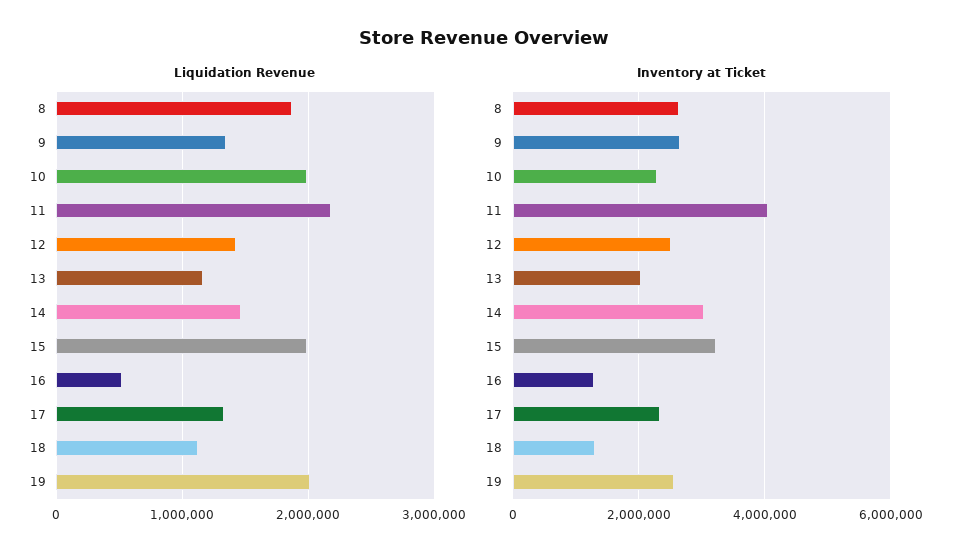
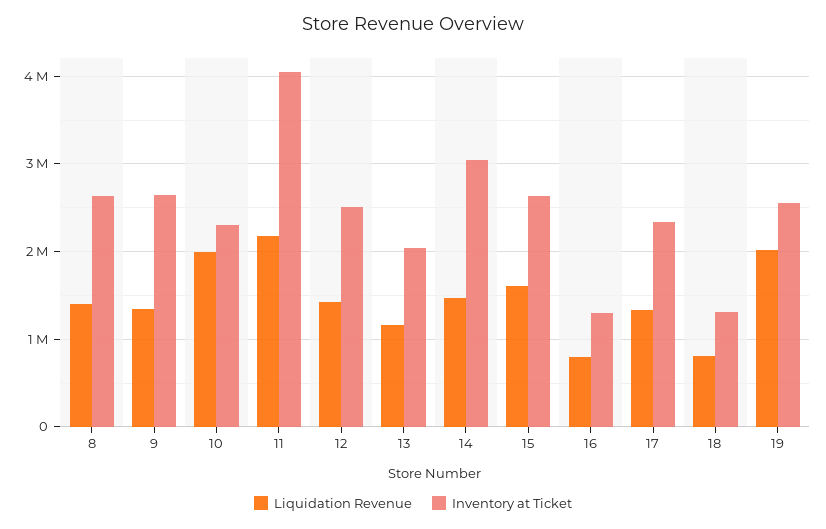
Liquidation Revenue, 8: 1900000 -> 1400000
Liquidation Revenue, 15: 2000000 -> 1600000
Liquidation Revenue, 16: 500000 -> 800000
Liquidation Revenue, 18: 1100000 -> 800000
Inventory at Ticket, 15: 3200000 -> 2600000

